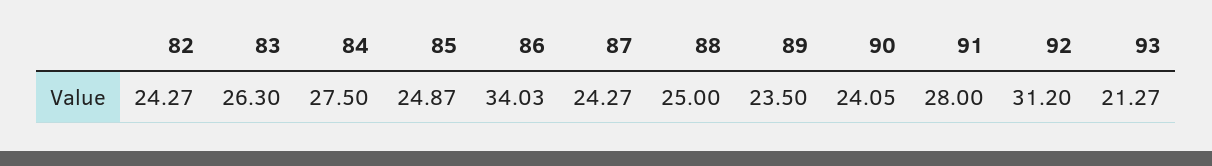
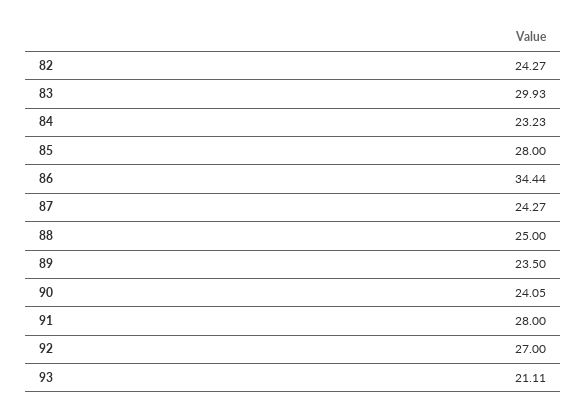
83: 26.3 -> 29.93
84: 27.5 -> 23.23
85: 24.87 -> 28
86: 34.03 -> 34.44
92: 31.2 -> 27
93: 21.27 -> 21.11

